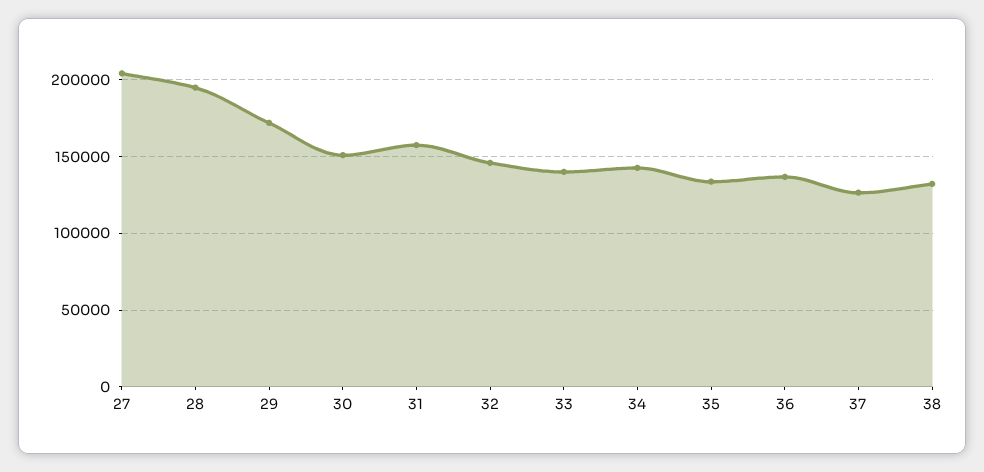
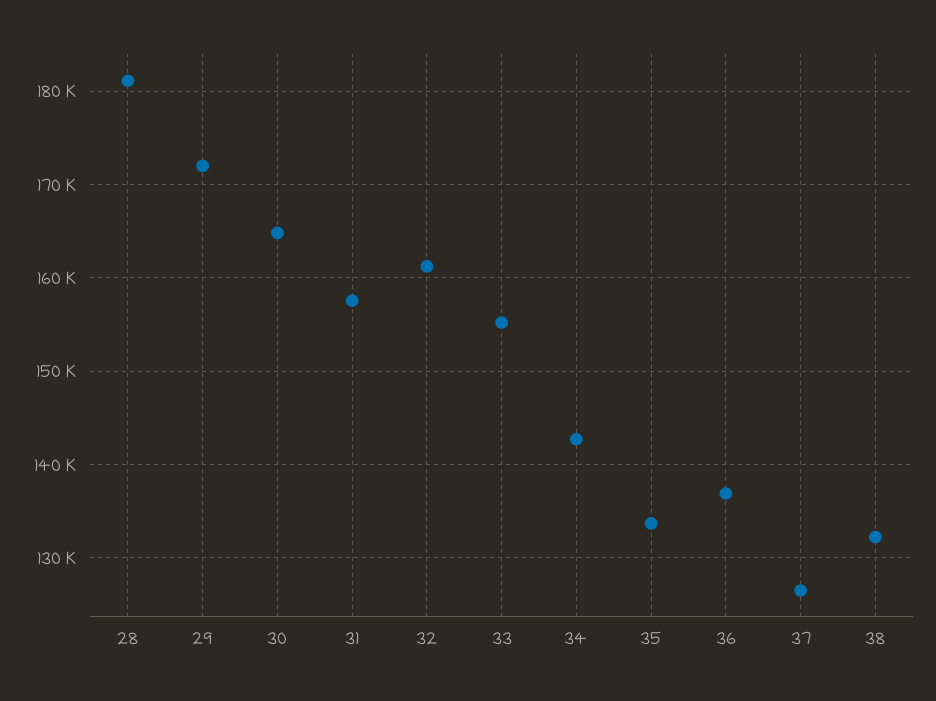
27: 205000 -> none
28: 195000 -> 181000
30: 150000 -> 165000
32: 145000 -> 161000
33: 140000 -> 155000

